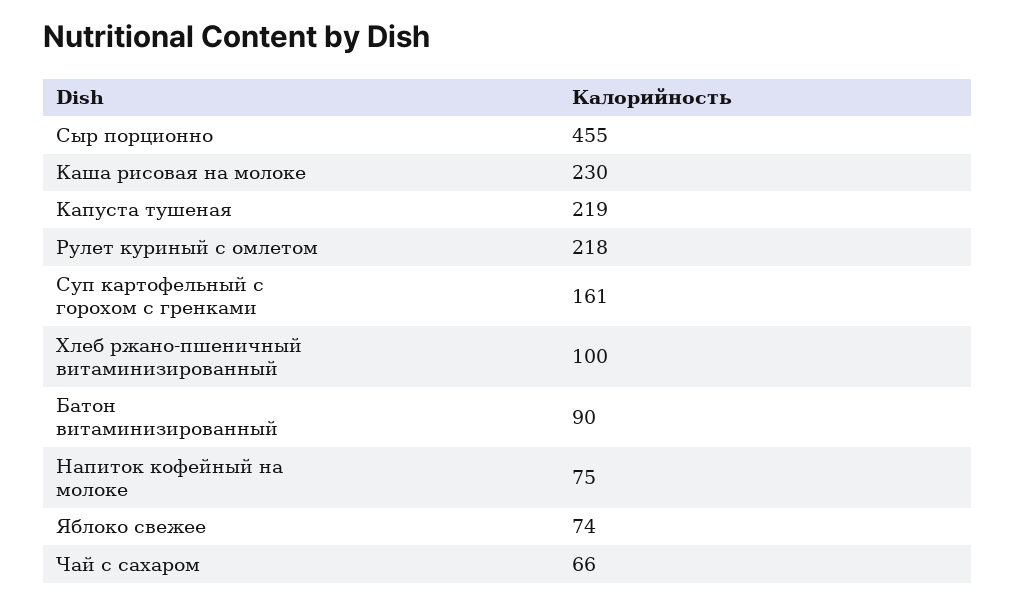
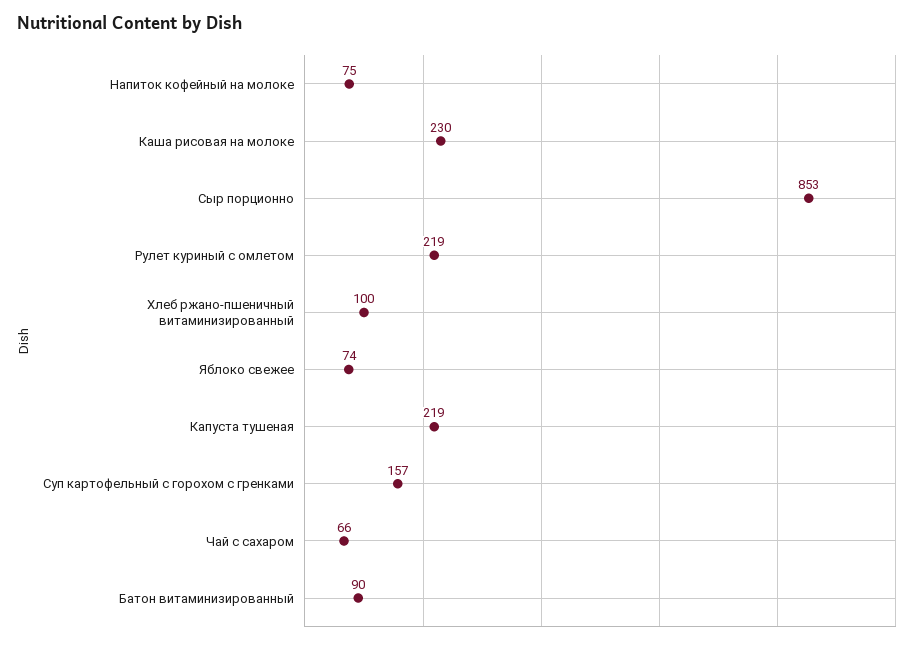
Сыр порционно: 455 -> 853
Рулет куриный с омлетом: 218 -> 219
Суп картофельный с горохом с гренками: 161 -> 157

